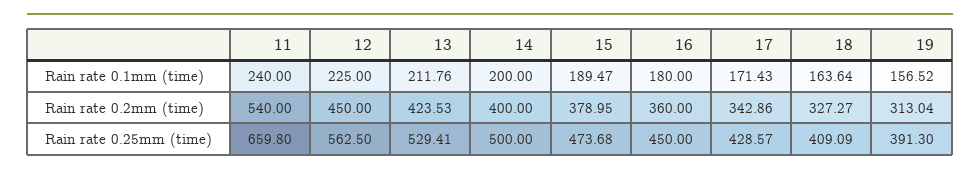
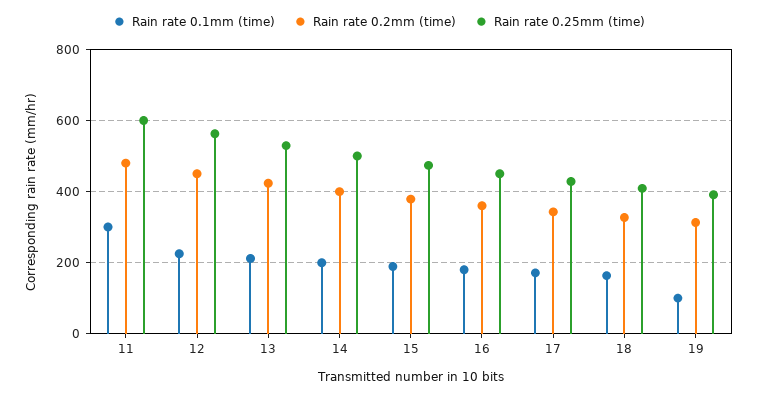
Rain rate 0.1mm (time), 11: 240 -> 300
Rain rate 0.1mm (time), 19: 156.52 -> 100
Rain rate 0.2mm (time), 11: 540 -> 480
Rain rate 0.25mm (time), 11: 659.8 -> 600

